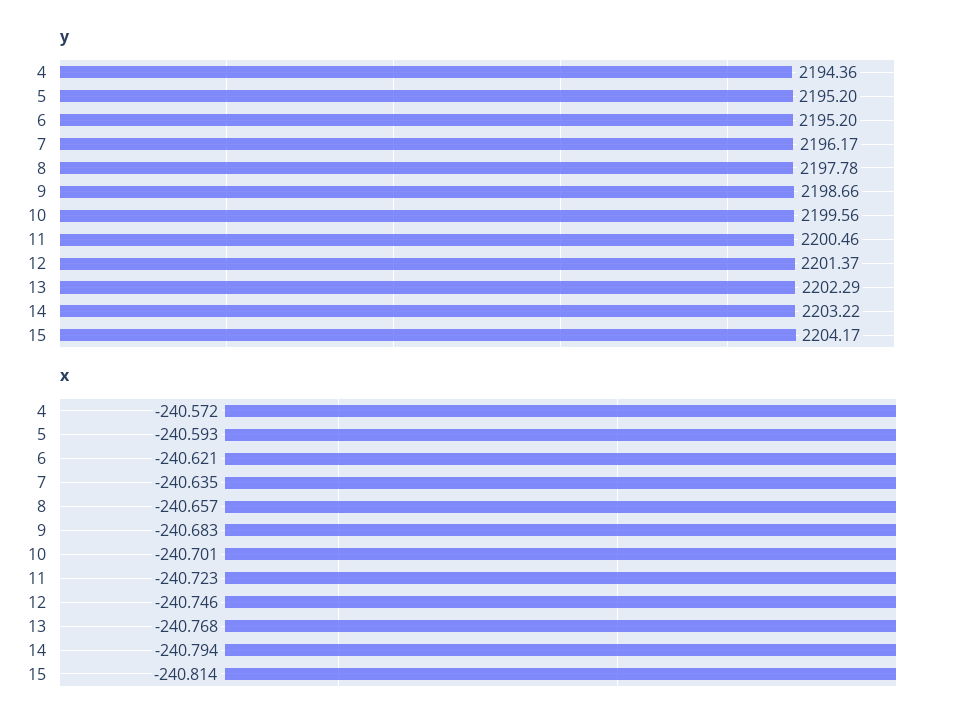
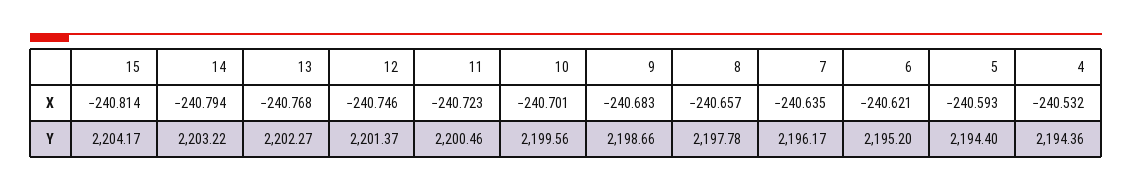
y, 5: 2195.2 -> 2194.4
y, 13: 2202.29 -> 2202.27
x, 4: -240.572 -> -240.532

